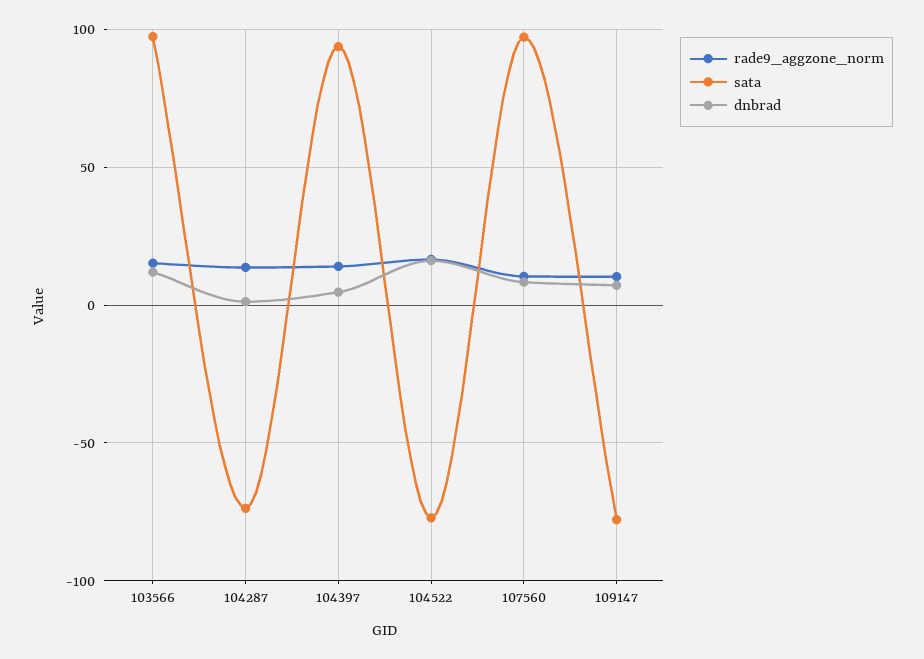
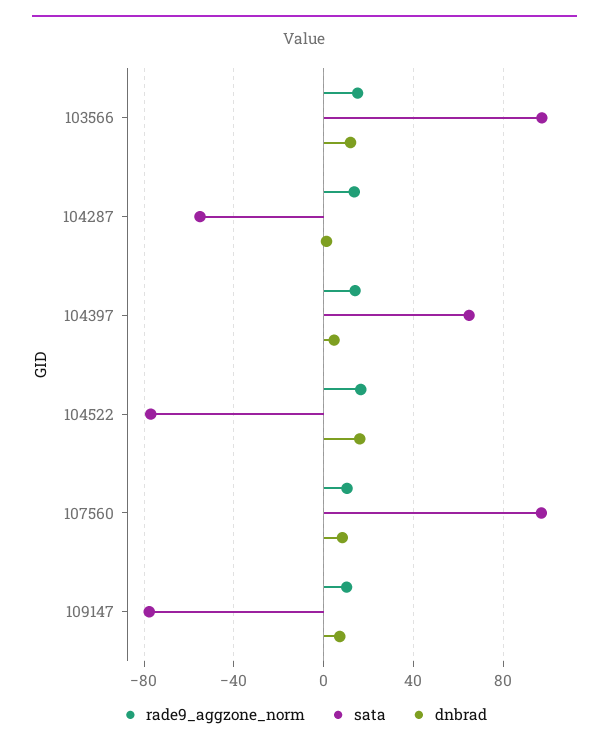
sata, 104287: -75 -> -55
sata, 104397: 95 -> 65

